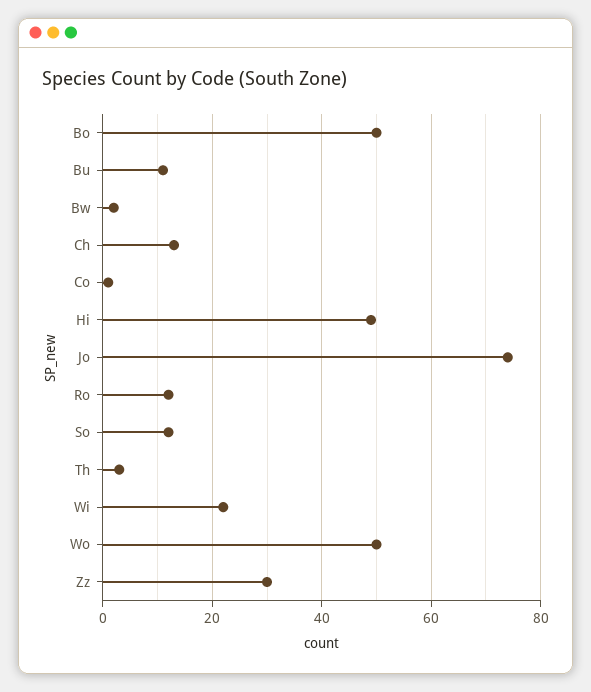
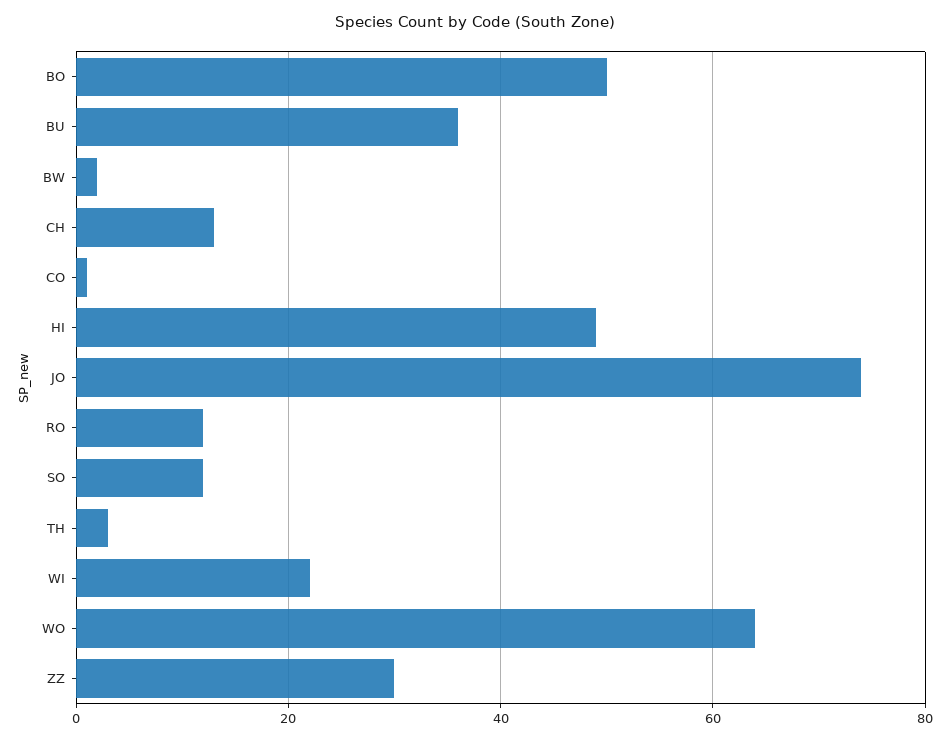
Bu: 10 -> 35
Wo: 50 -> 65

